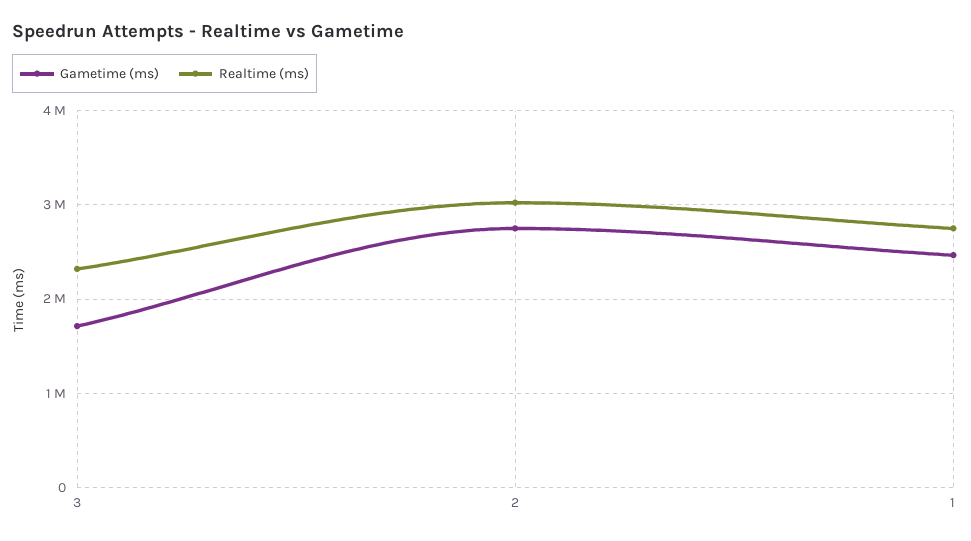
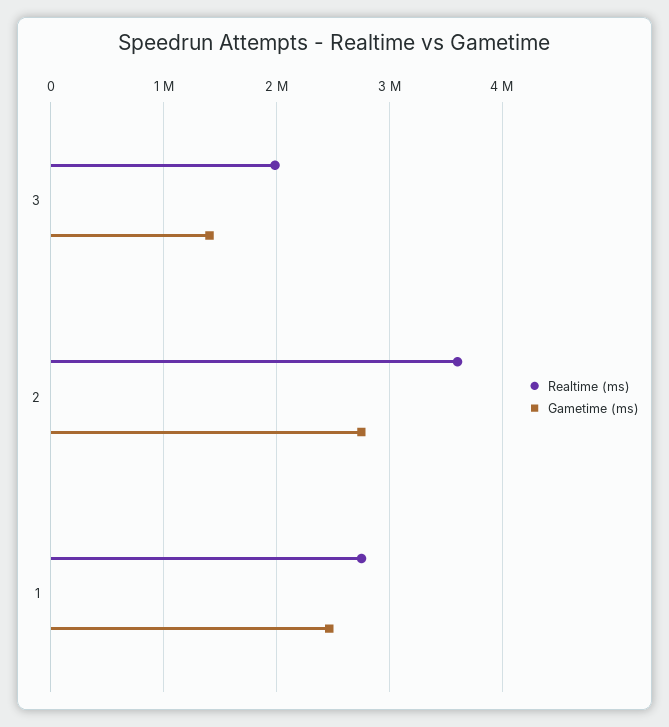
Gametime (ms), 3: 1700000 -> 1400000
Realtime (ms), 3: 2300000 -> 2000000
Realtime (ms), 2: 3000000 -> 3600000

